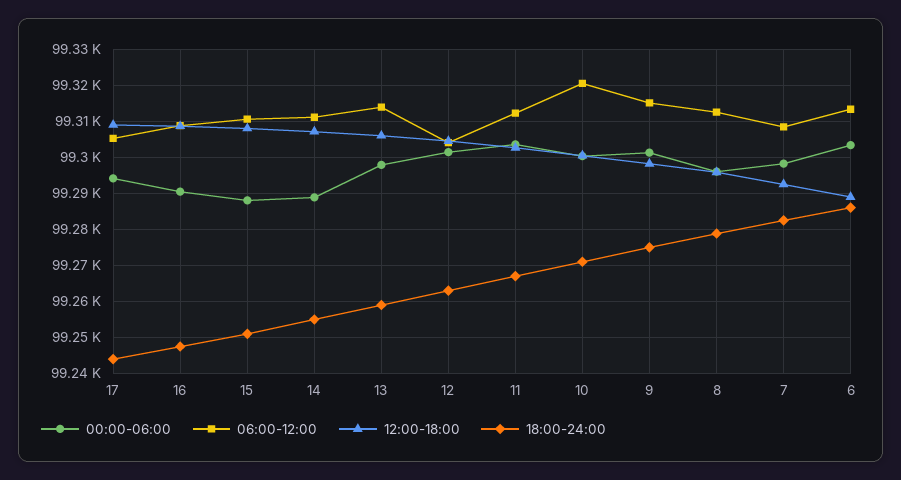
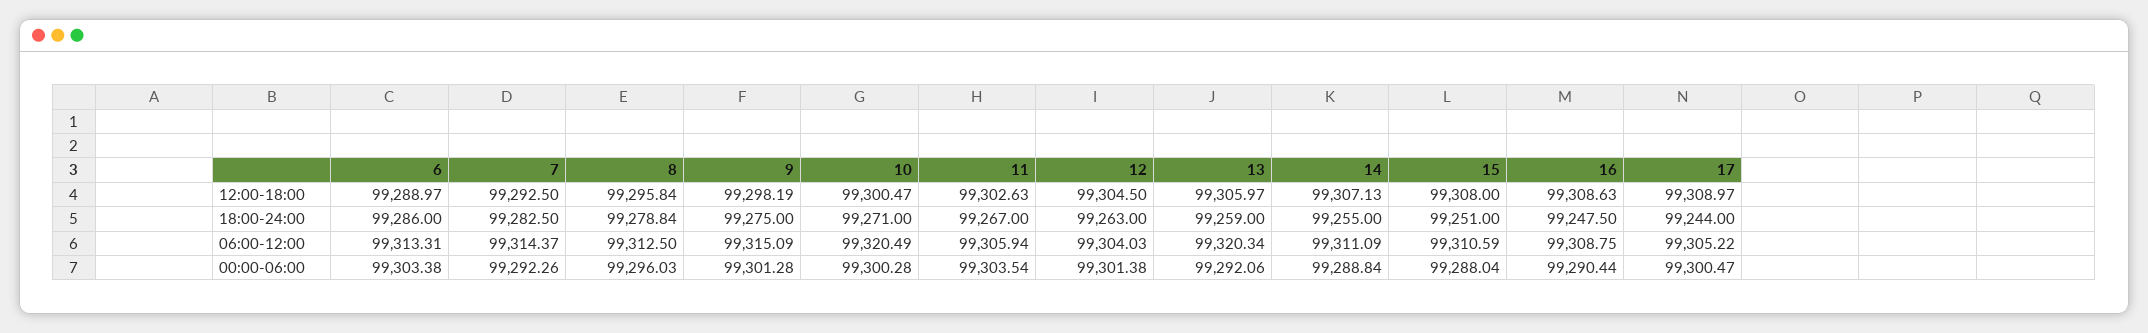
00:00-06:00, 17: 99294 -> 99300.47
00:00-06:00, 13: 99298 -> 99292.06
06:00-12:00, 13: 99314 -> 99320.34
06:00-12:00, 11: 99312 -> 99305.94
00:00-06:00, 7: 99298 -> 99292.26
06:00-12:00, 7: 99308 -> 99314.37

